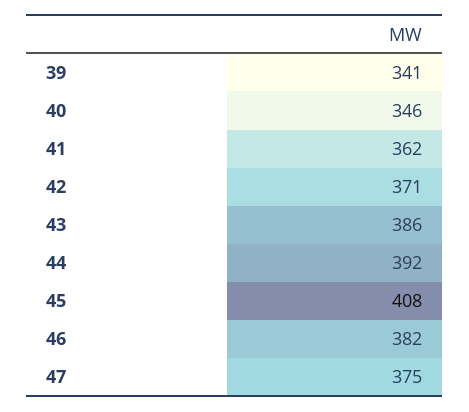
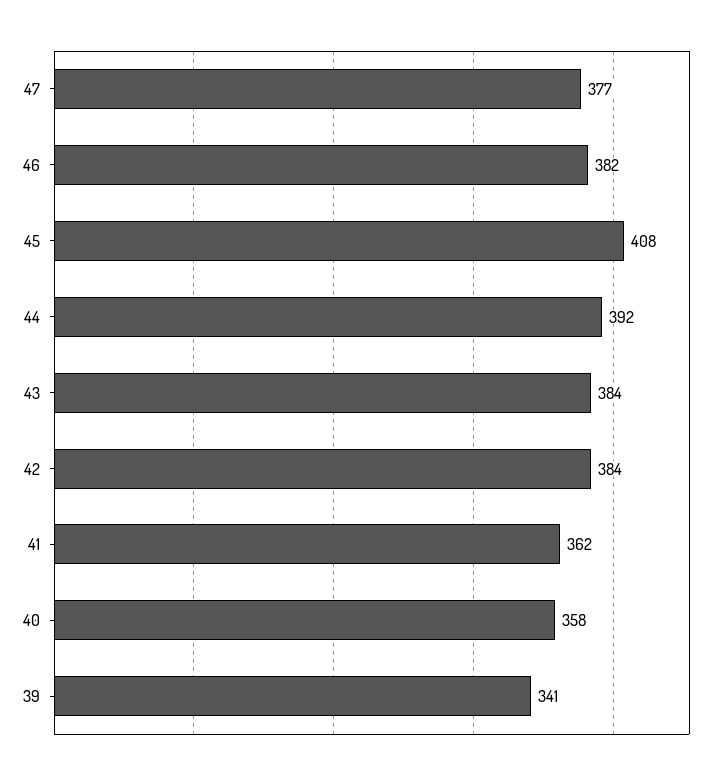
40: 346 -> 358
42: 371 -> 384
43: 386 -> 384
47: 375 -> 377

